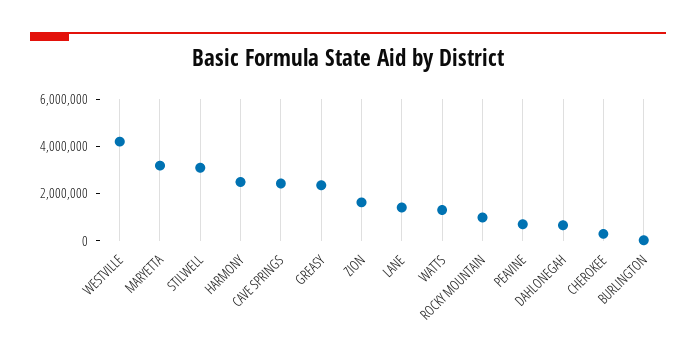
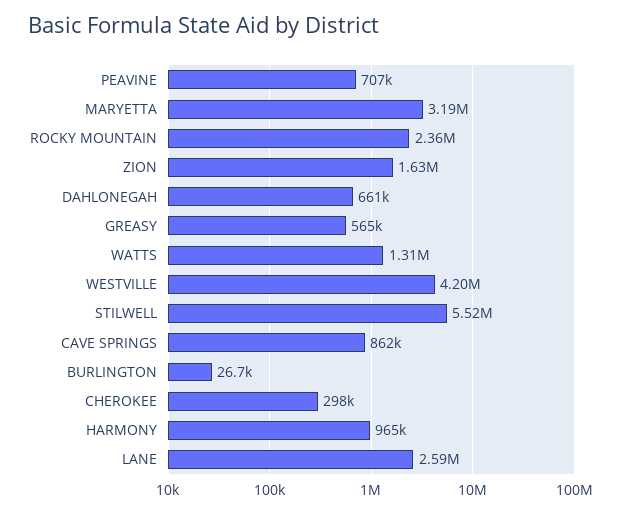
STILWELL: 3000000 -> 5520000
HARMONY: 2500000 -> 965000
CAVE SPRINGS: 2500000 -> 862000
GREASY: 2500000 -> 565000
LANE: 1500000 -> 2590000
ROCKY MOUNTAIN: 1000000 -> 2360000

